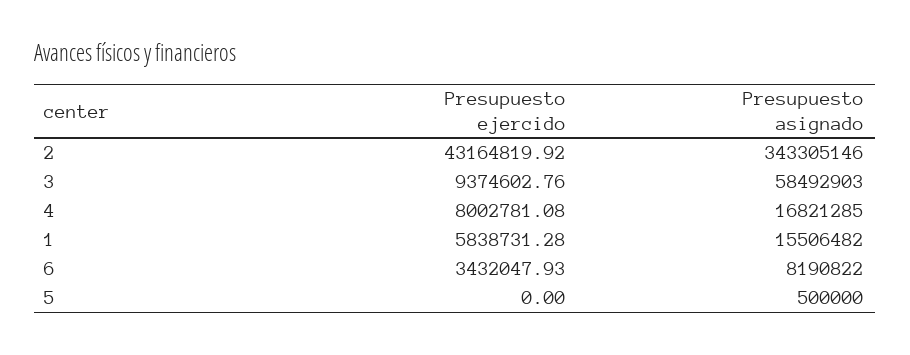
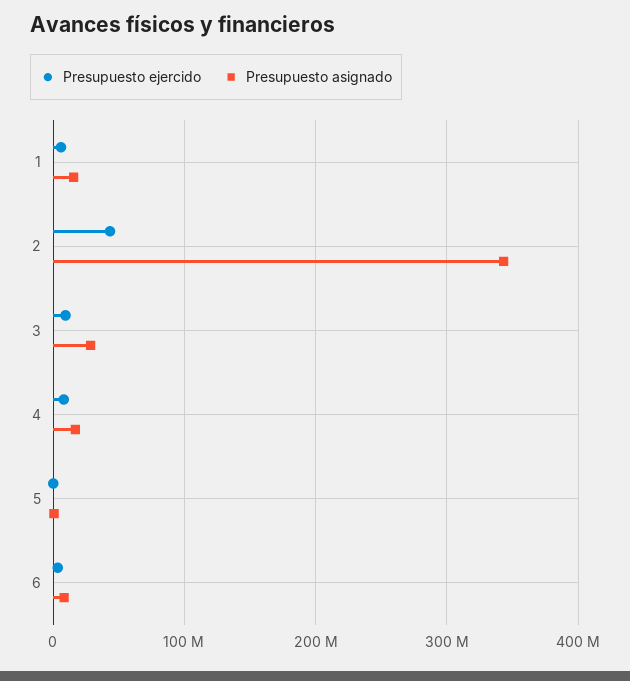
Presupuesto asignado, 3: 58492903 -> 30000000

